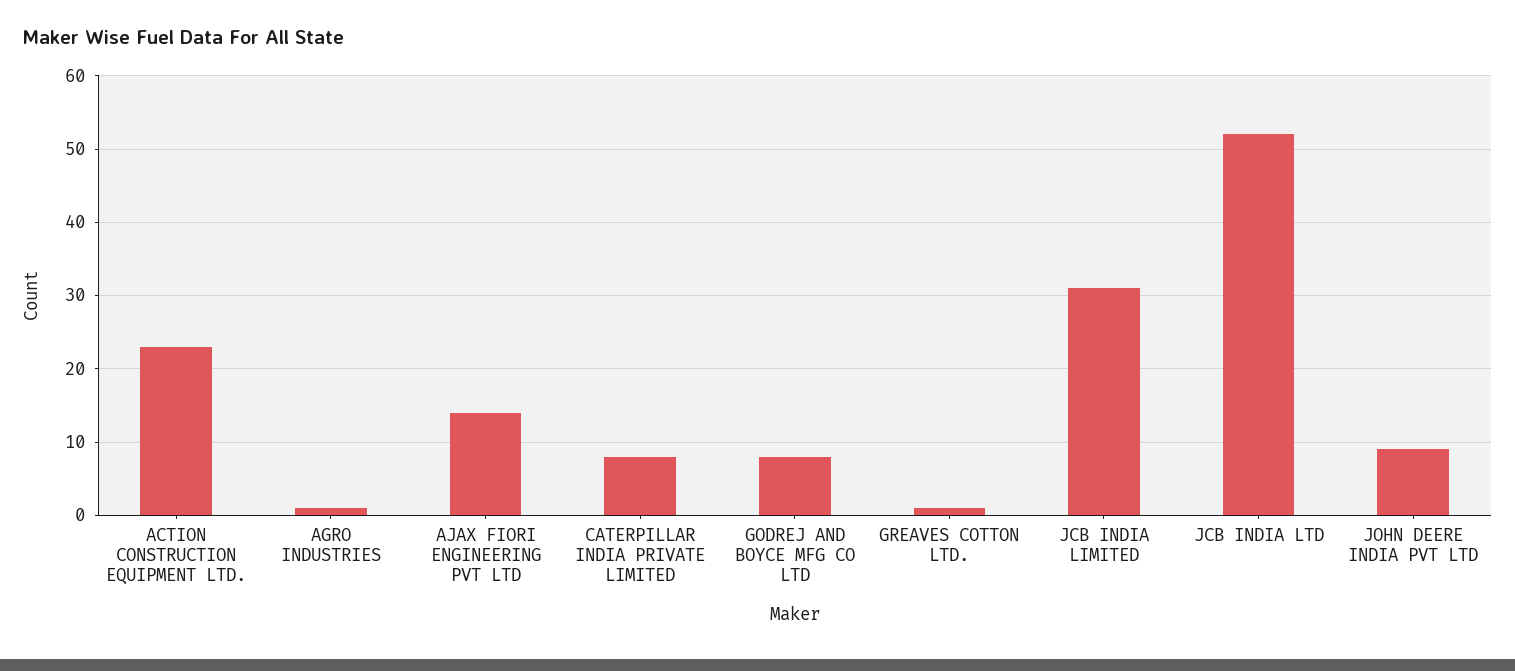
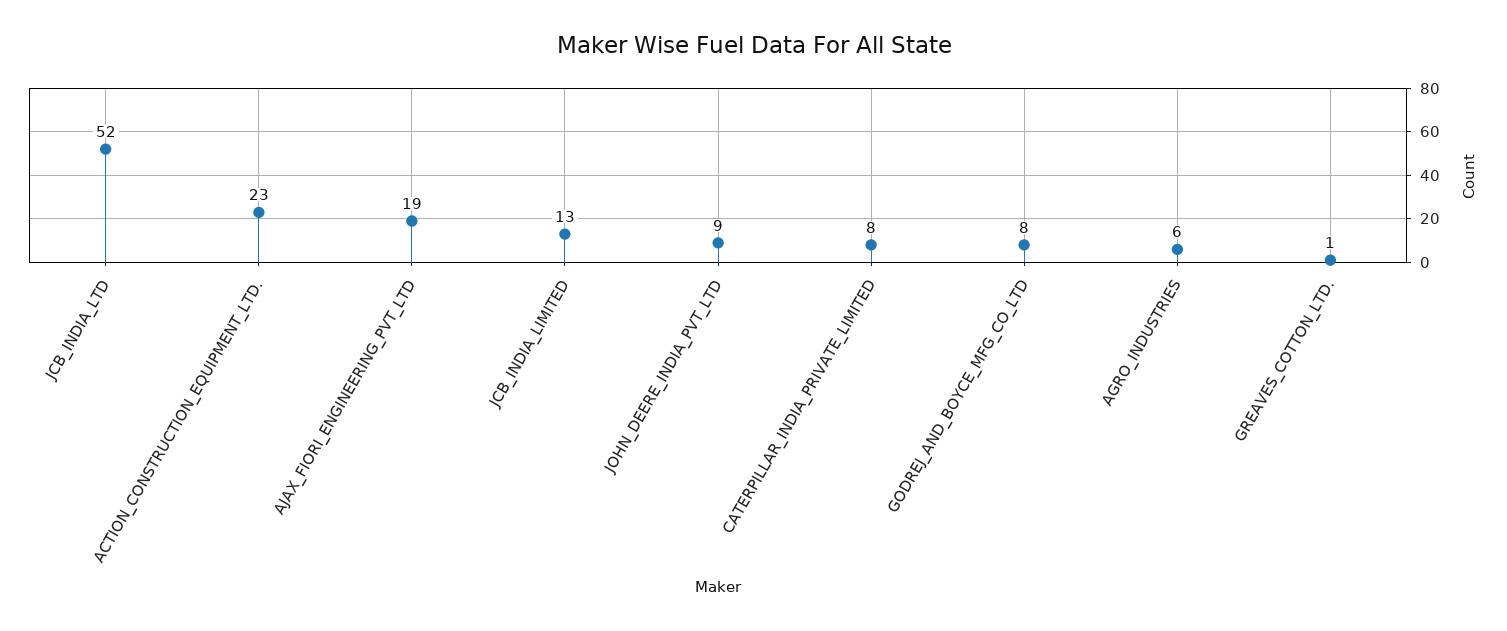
AGRO INDUSTRIES: 1 -> 6
AJAX FIORI ENGINEERING PVT LTD: 14 -> 19
JCB INDIA LIMITED: 31 -> 13

